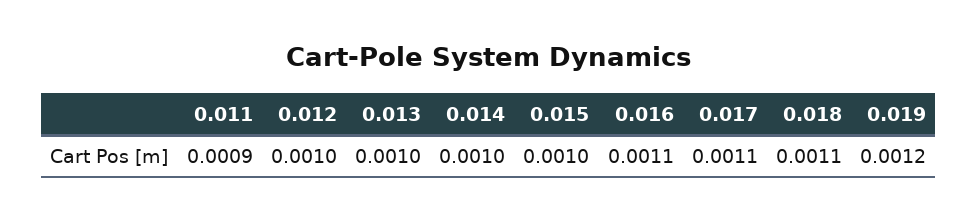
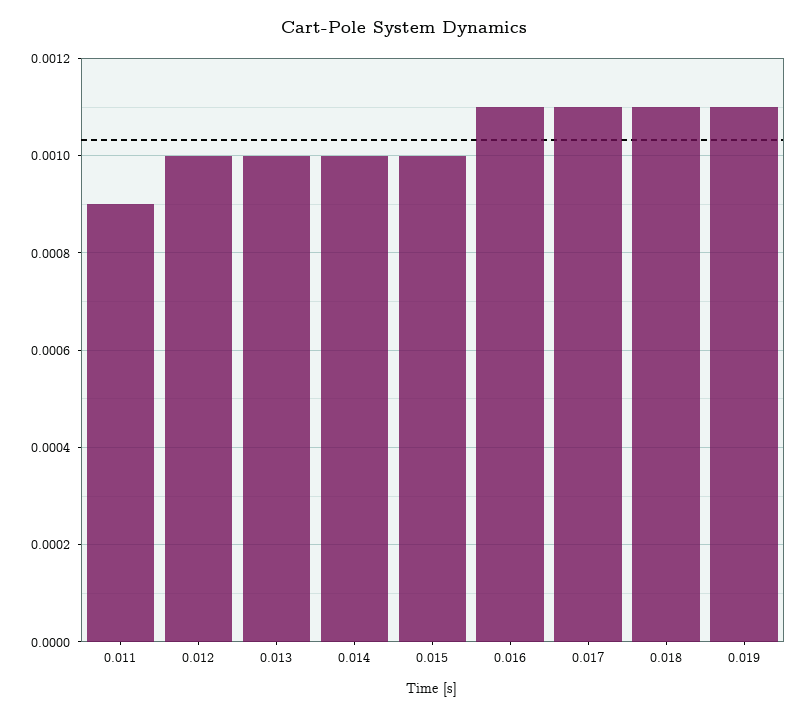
0.019: 0.0012 -> 0.0011

